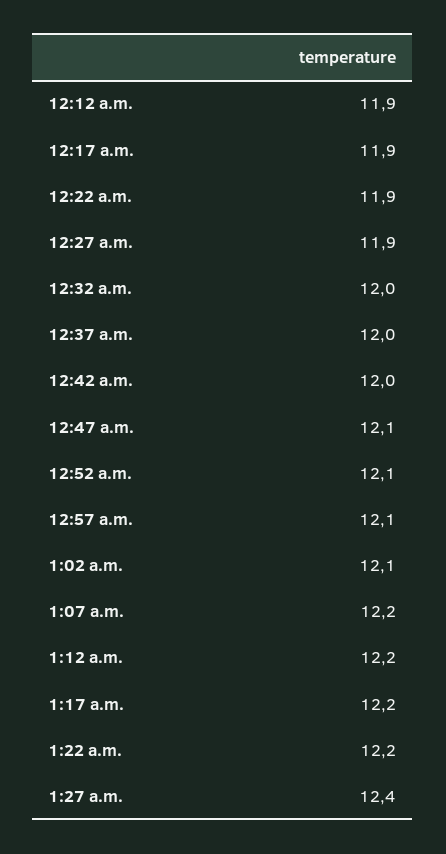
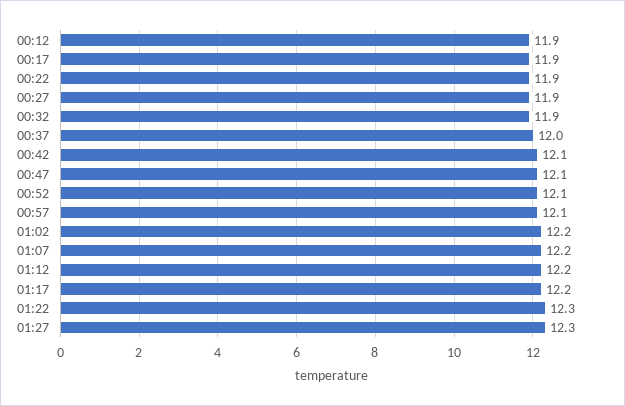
12:32 a.m.: 12 -> 11.9
12:42 a.m.: 12 -> 12.1
1:02 a.m.: 12.1 -> 12.2
1:22 a.m.: 12.2 -> 12.3
1:27 a.m.: 12.4 -> 12.3

